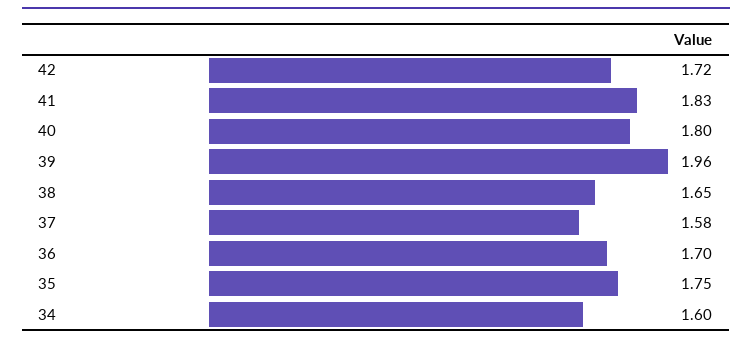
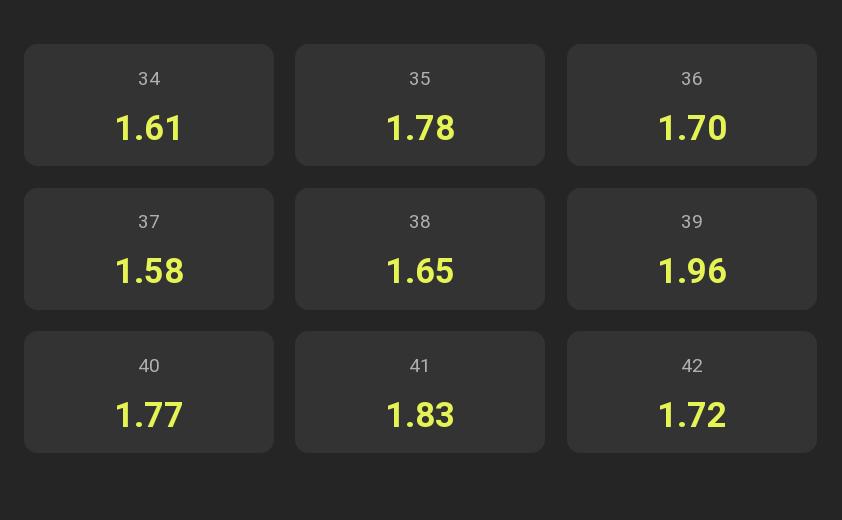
40: 1.8 -> 1.77
35: 1.75 -> 1.78
34: 1.6 -> 1.61

